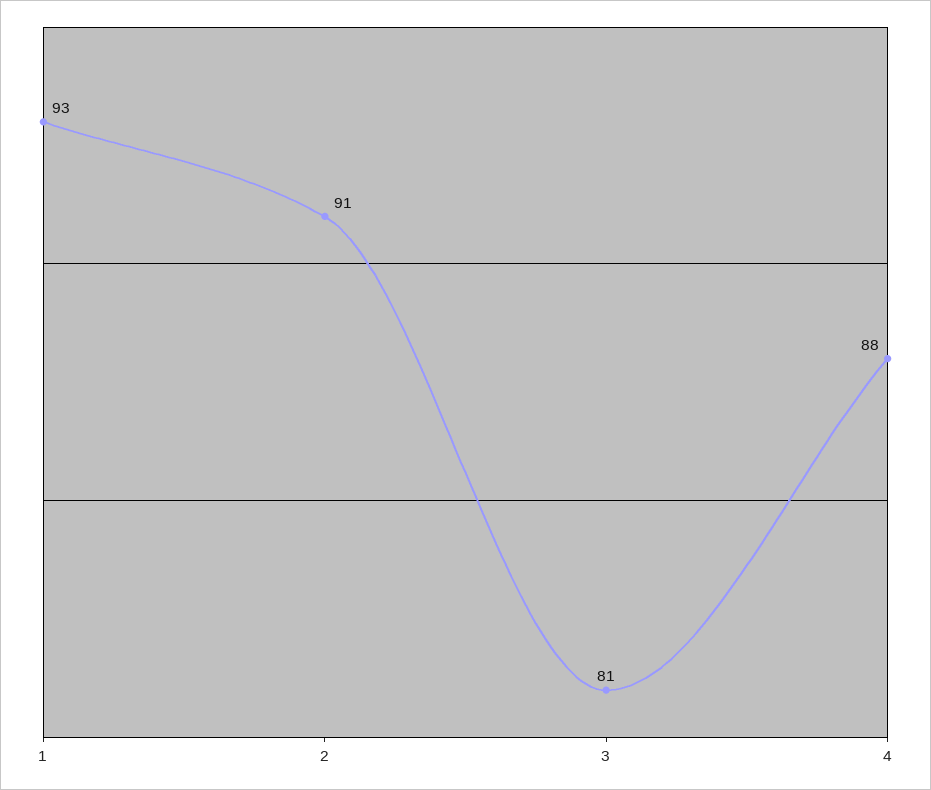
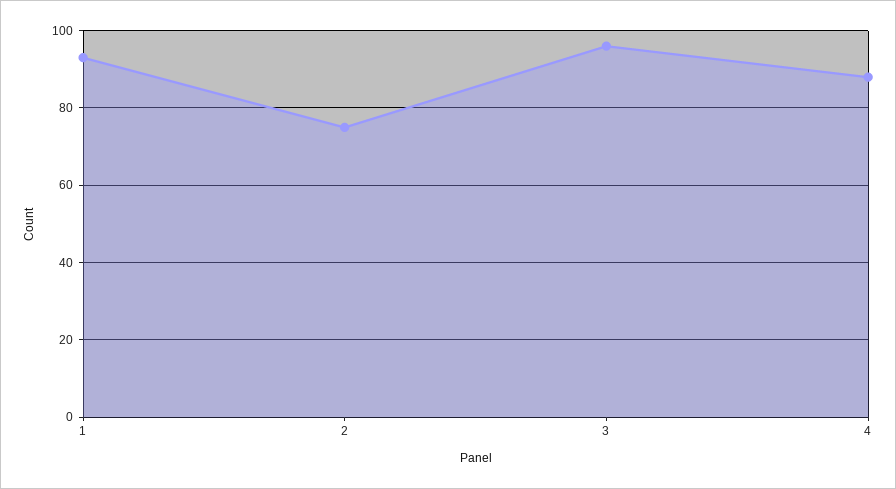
2: 91 -> 75
3: 81 -> 95

